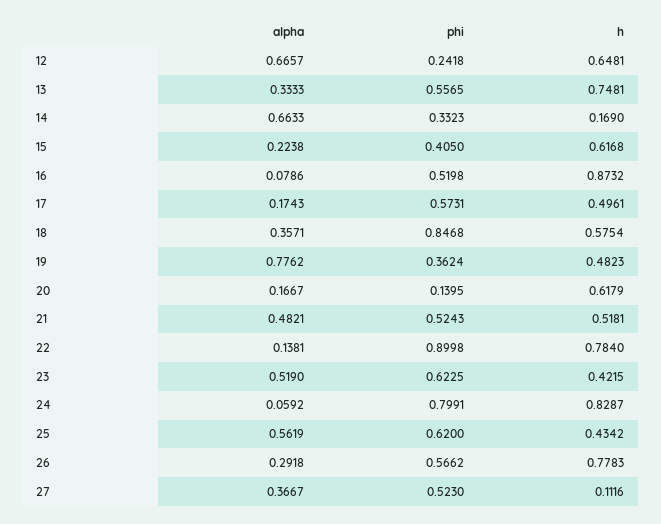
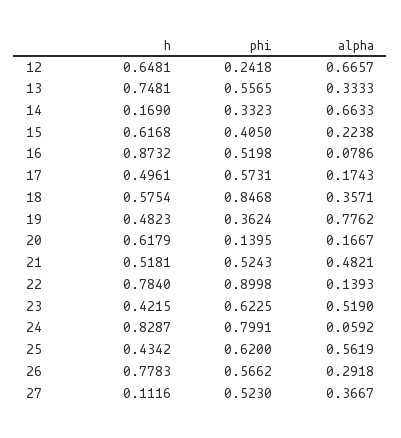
alpha, 22: 0.1381 -> 0.1393

